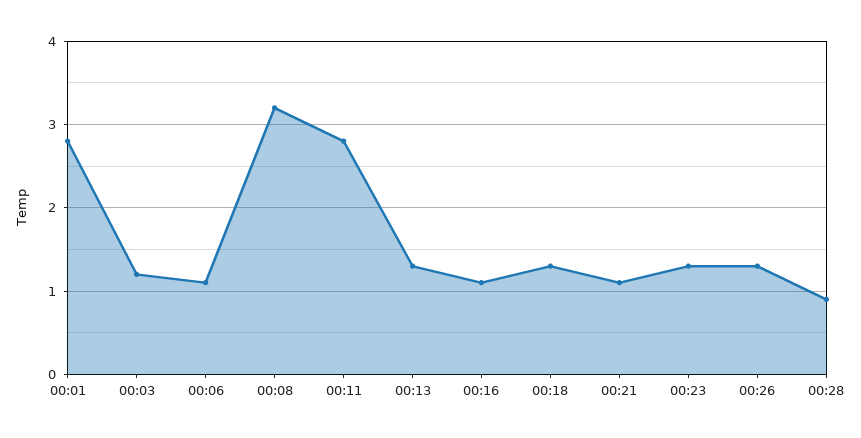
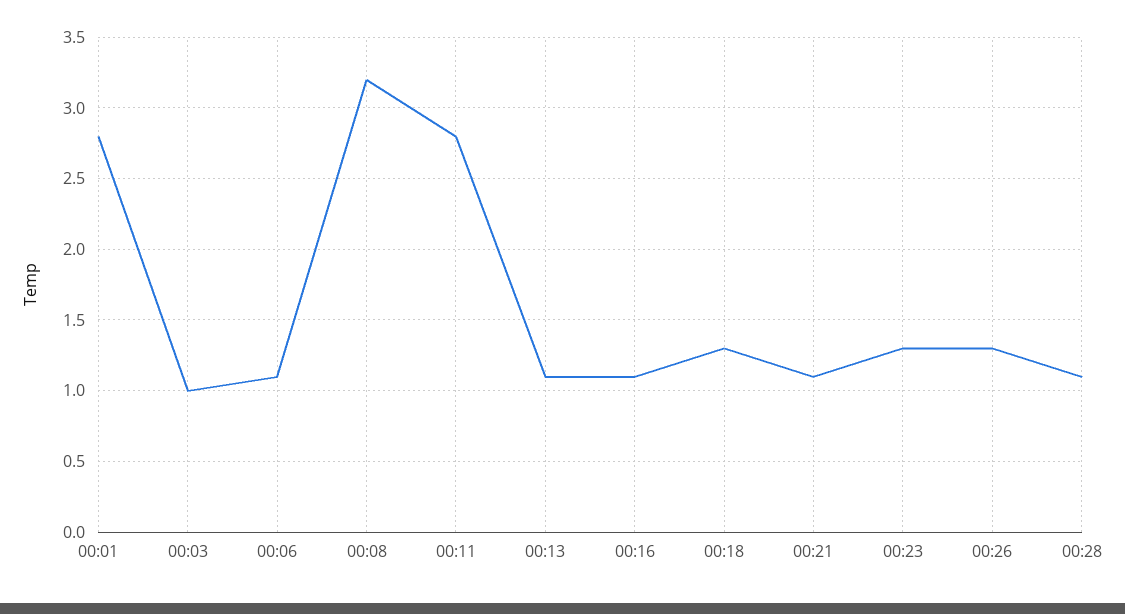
00:03: 1.2 -> 1
00:13: 1.3 -> 1.1
00:28: 0.9 -> 1.1

